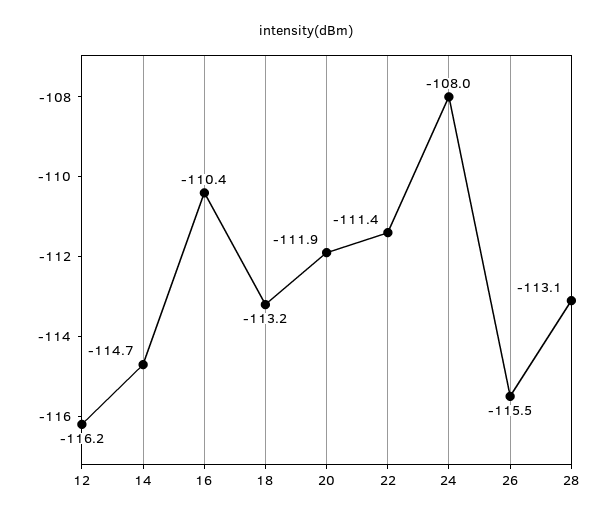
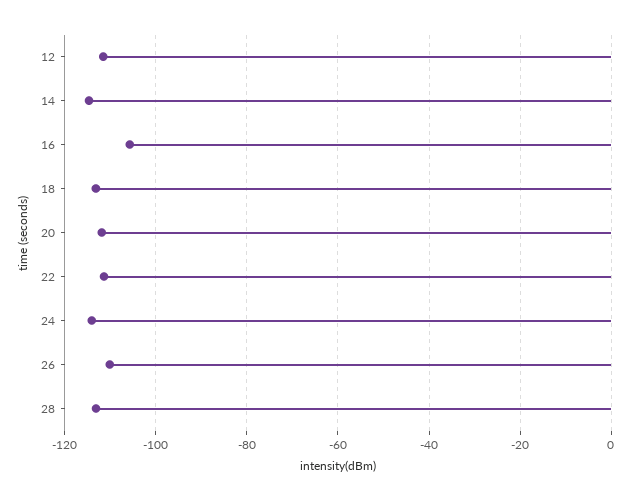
12: -116.2 -> -112
16: -110.4 -> -106
24: -108 -> -114
26: -115.5 -> -110

